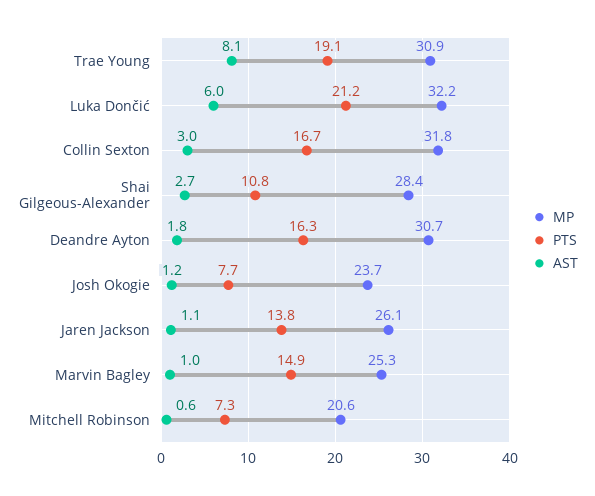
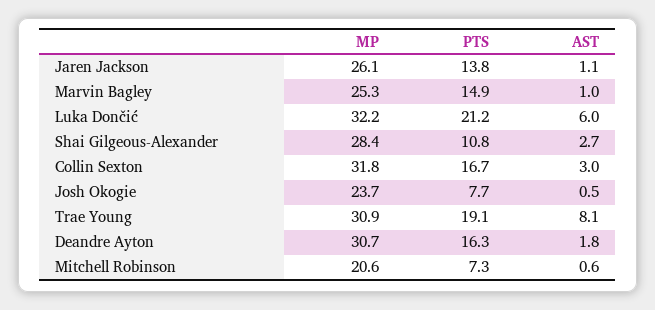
AST, Josh Okogie: 1.2 -> 0.5

